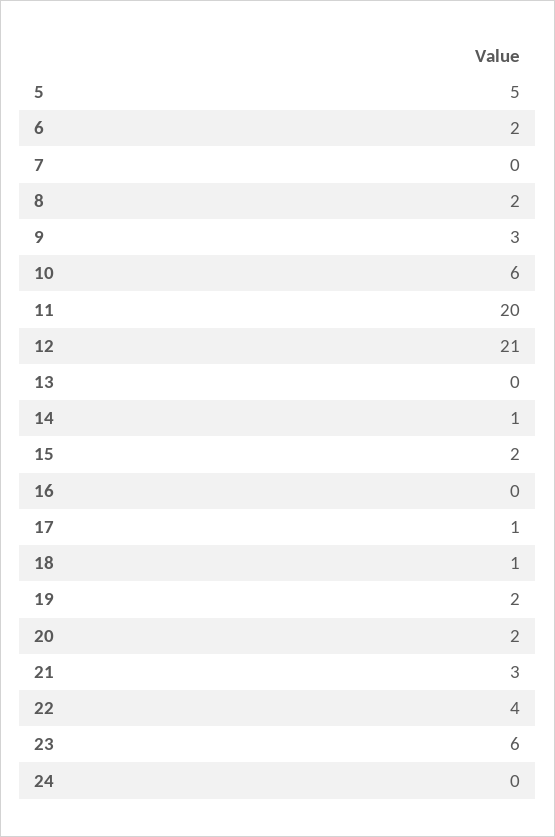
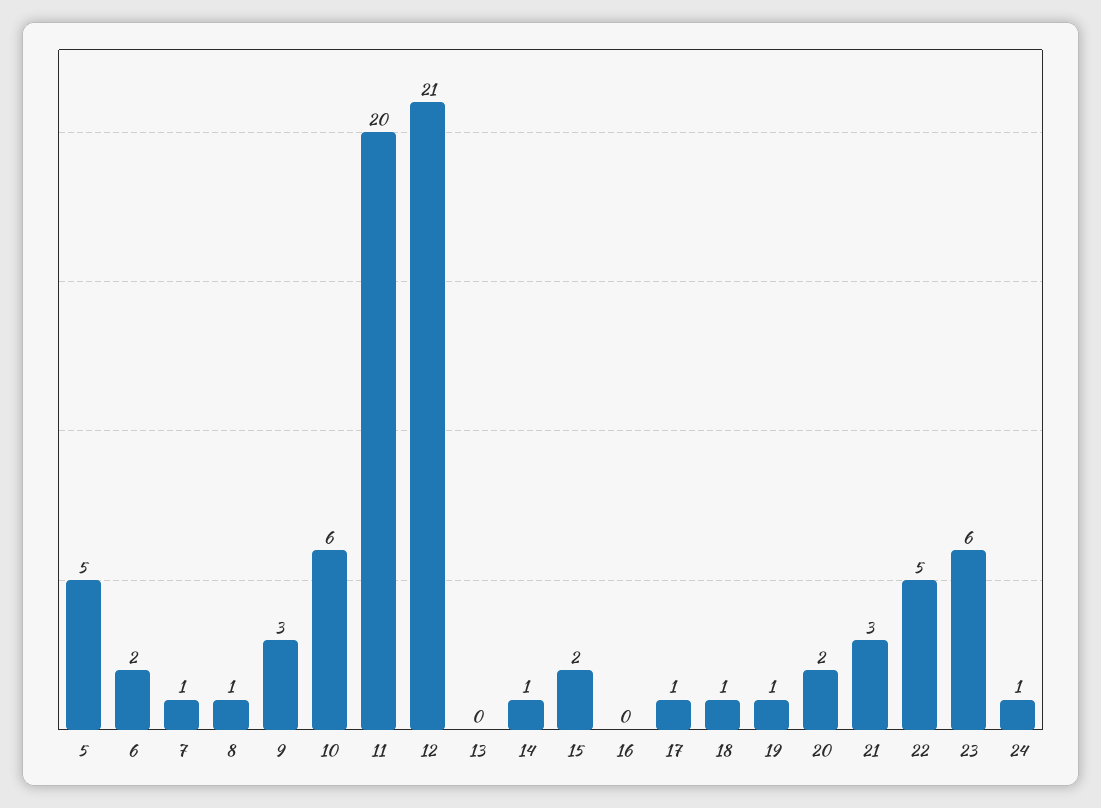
7: 0 -> 1
8: 2 -> 1
19: 2 -> 1
22: 4 -> 5
24: 0 -> 1

